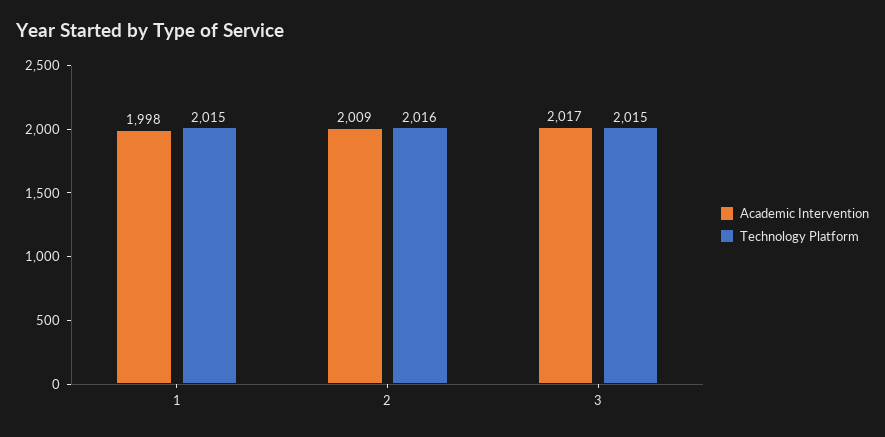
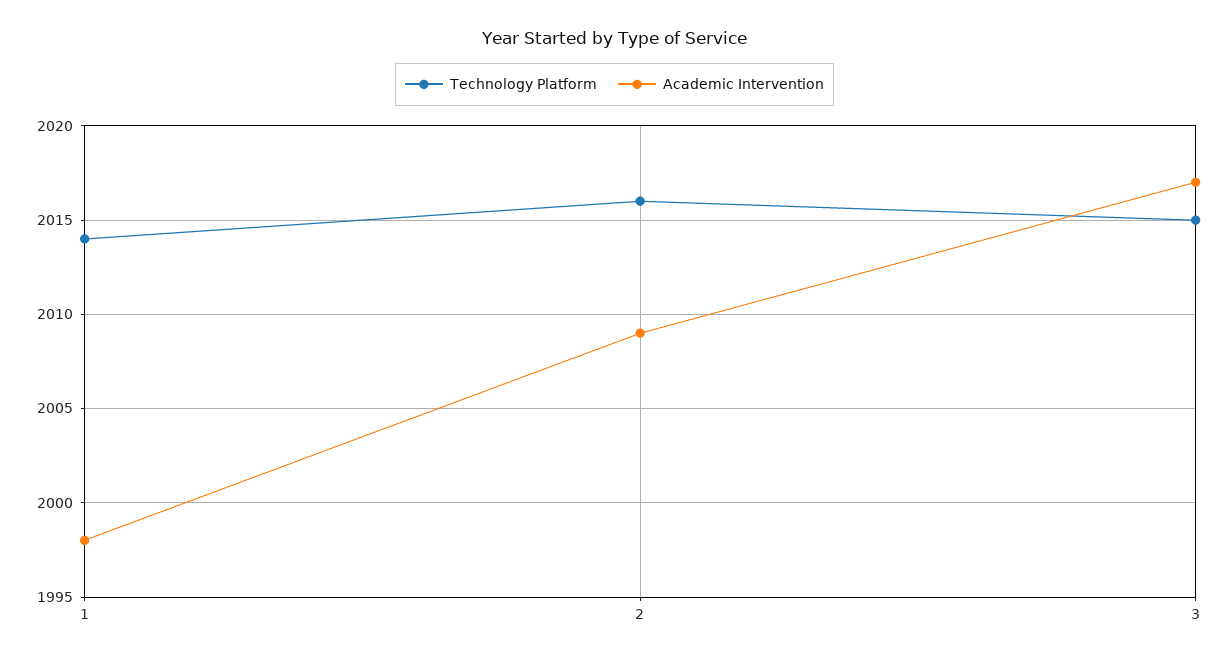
Technology Platform, 1: 2015 -> 2014

